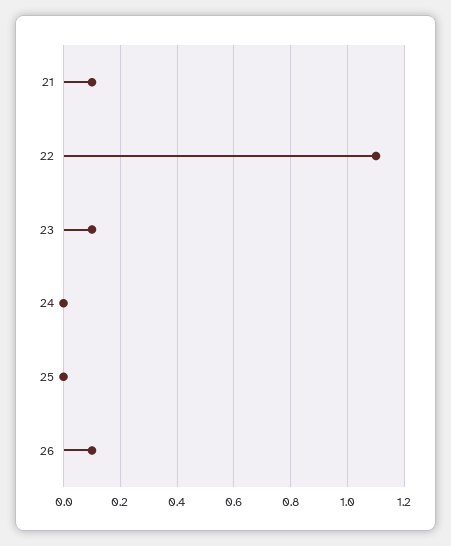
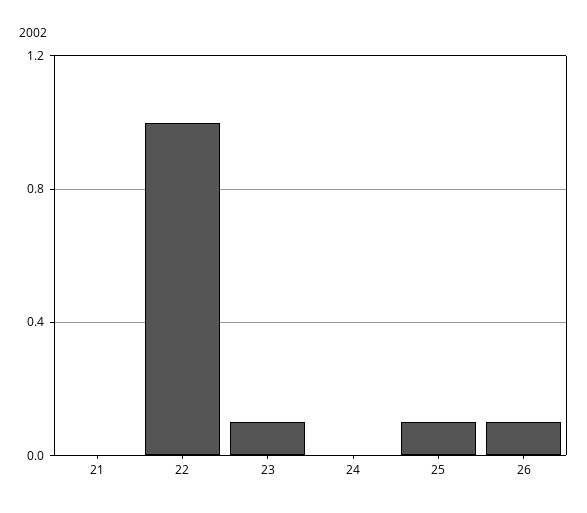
21: 0.1 -> 0
22: 1.1 -> 1
25: 0 -> 0.1

